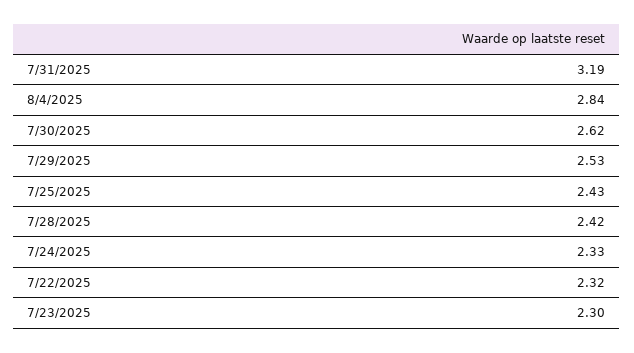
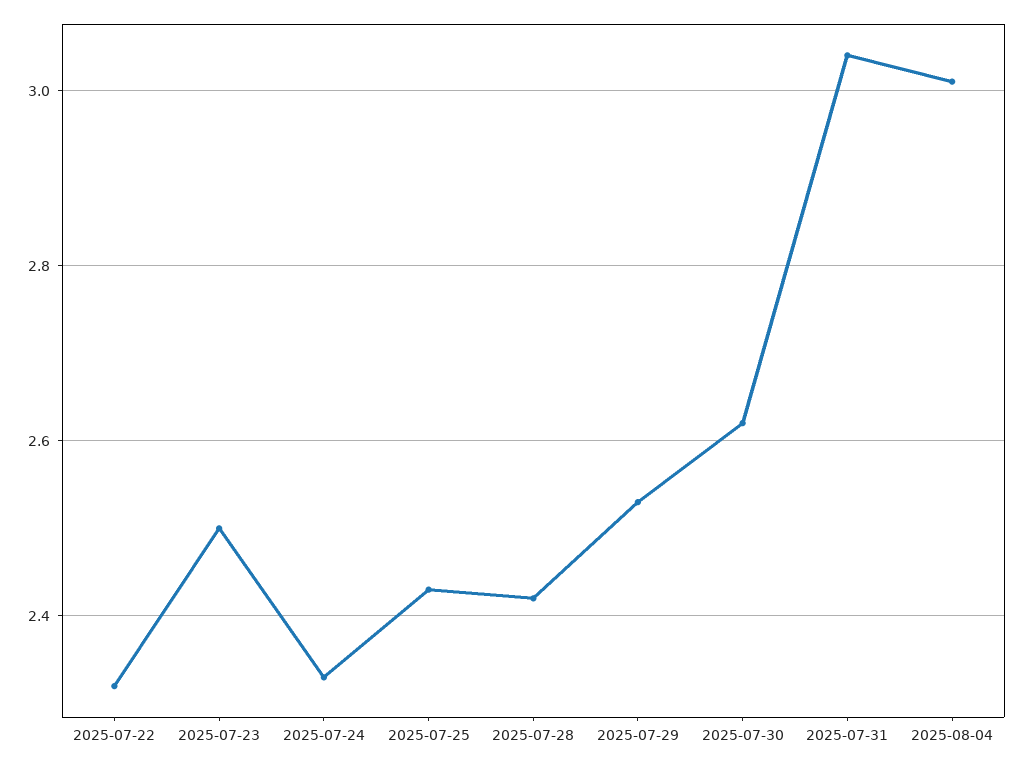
7/31/2025: 3.19 -> 3.05
8/4/2025: 2.84 -> 3
7/23/2025: 2.3 -> 2.5

